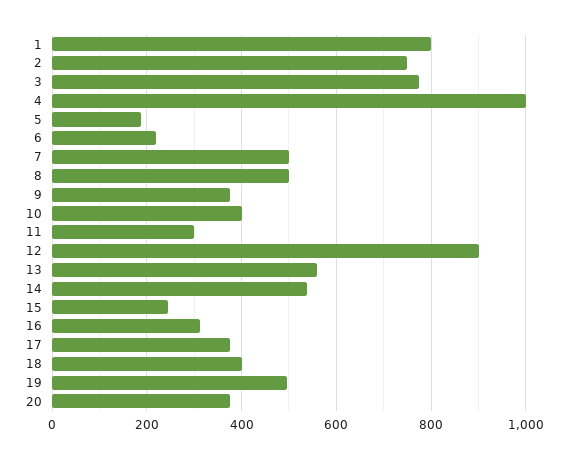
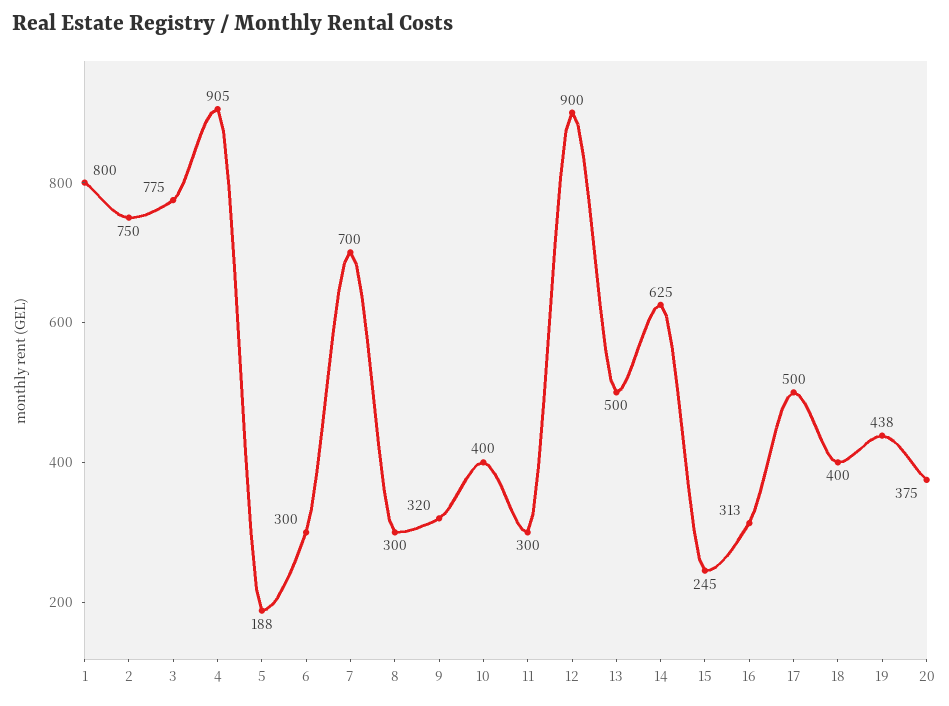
4: 1000 -> 905
6: 220 -> 300
7: 500 -> 700
8: 500 -> 300
9: 380 -> 320
13: 560 -> 500
14: 540 -> 625
17: 380 -> 500
19: 500 -> 438

